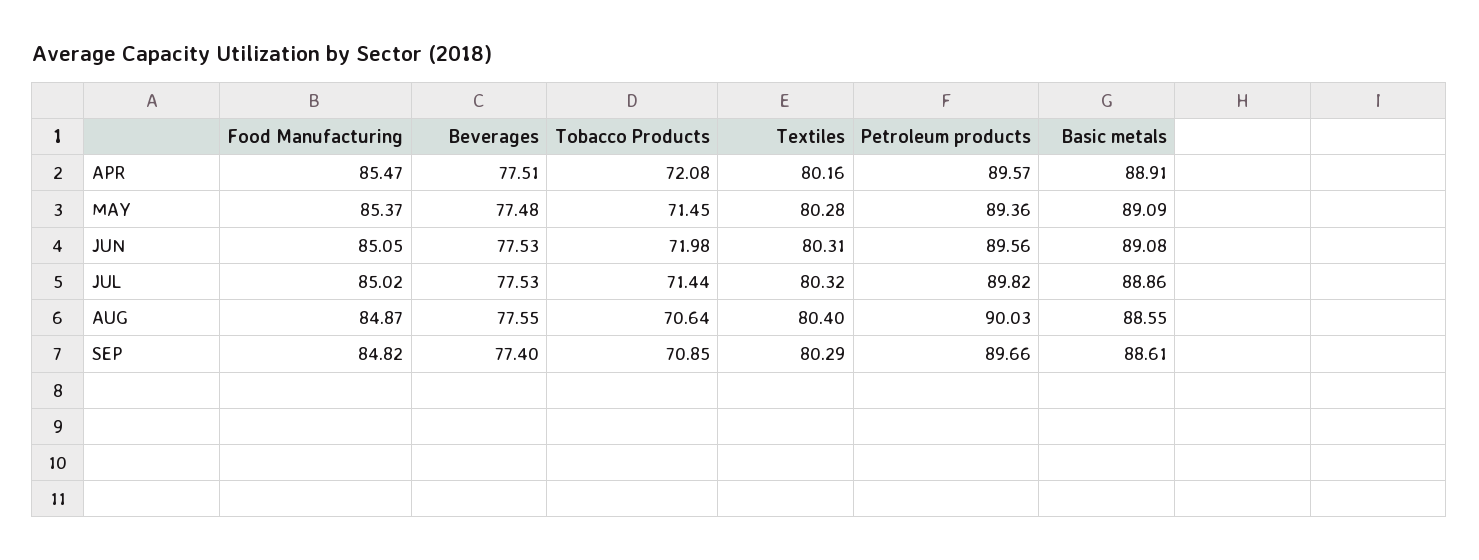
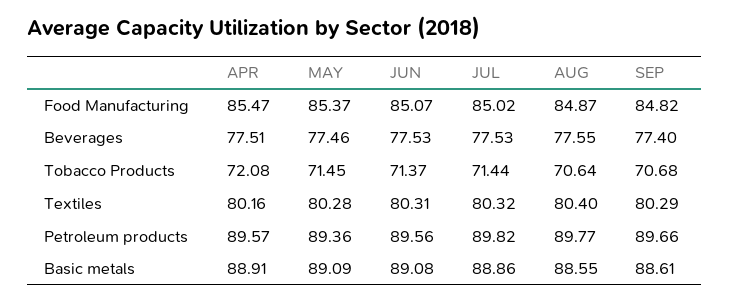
Beverages, MAY: 77.48 -> 77.46
Food Manufacturing, JUN: 85.05 -> 85.07
Tobacco Products, JUN: 71.98 -> 71.37
Petroleum products, AUG: 90.03 -> 89.77
Tobacco Products, SEP: 70.85 -> 70.68

